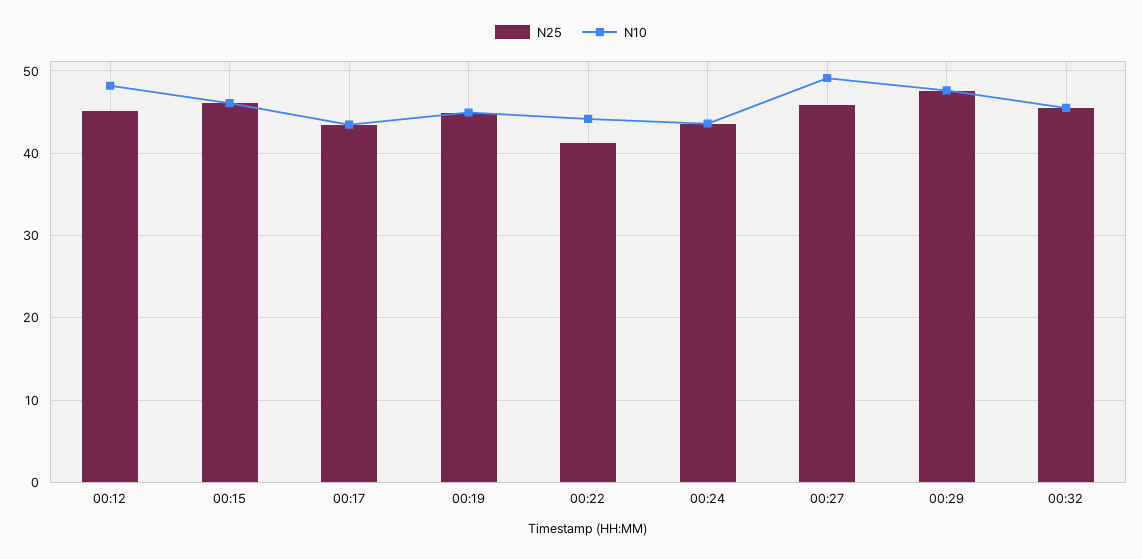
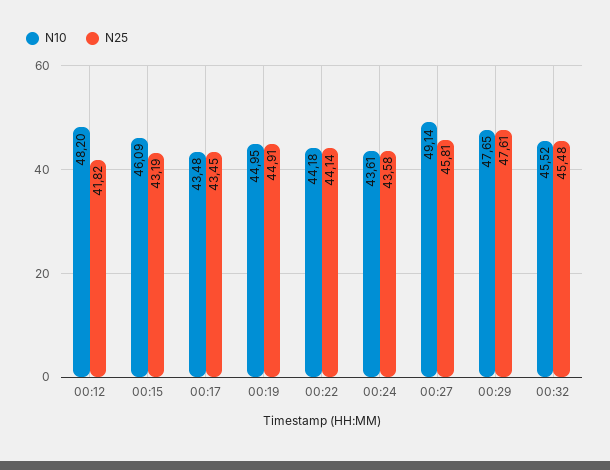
N25, 00:12: 45 -> 41.82
N25, 00:15: 46 -> 43.19
N25, 00:22: 41 -> 44.14

